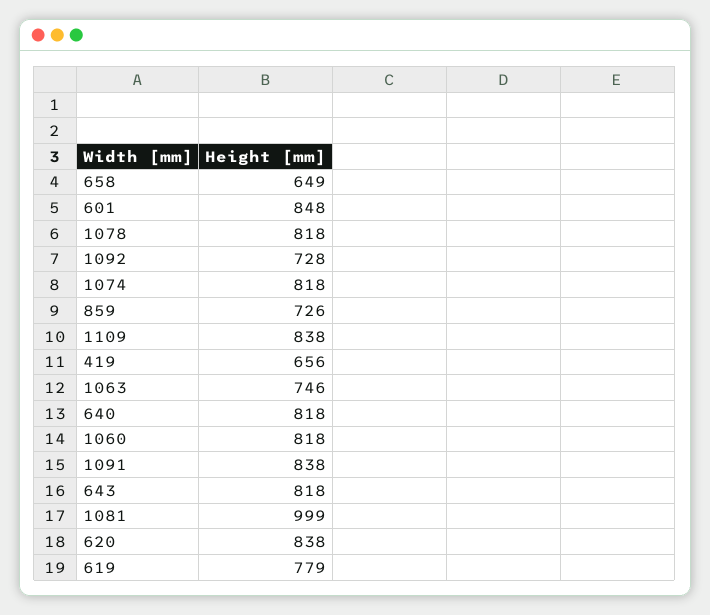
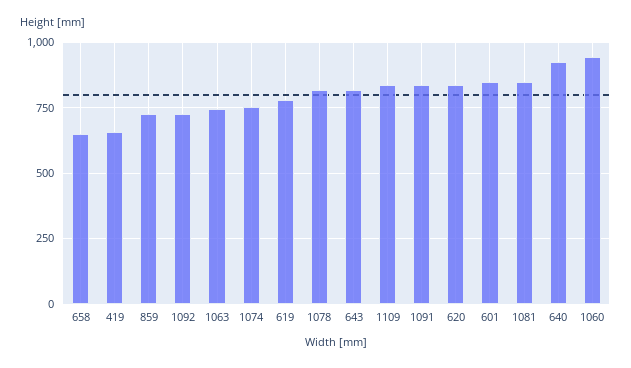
1074: 818 -> 750
640: 818 -> 925
1060: 818 -> 950
1081: 999 -> 850

